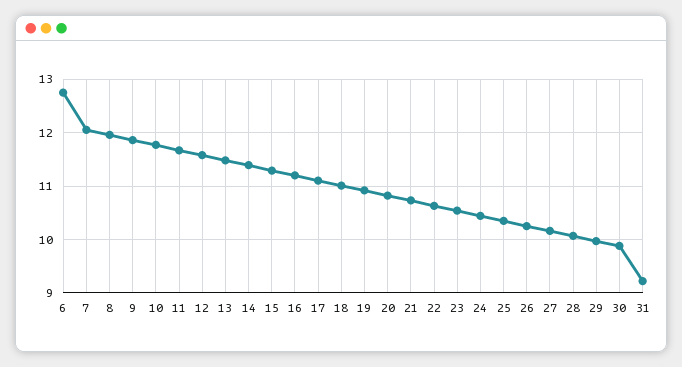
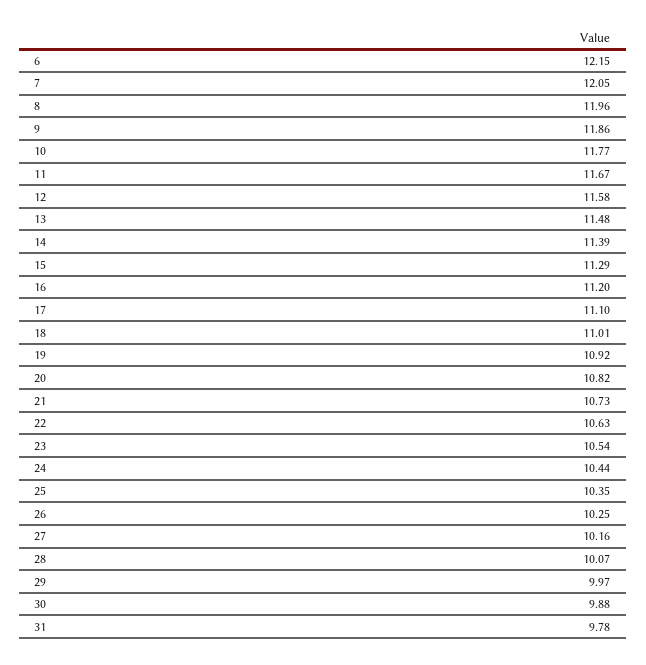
6: 12.8 -> 12.15
31: 9.2 -> 9.78

